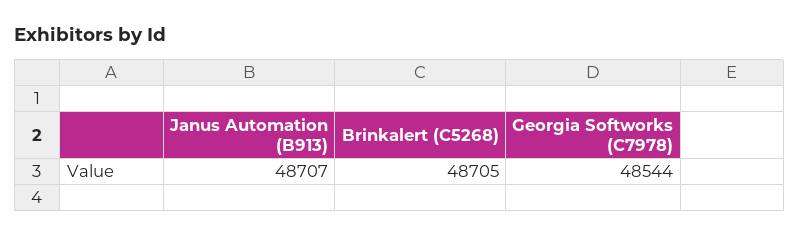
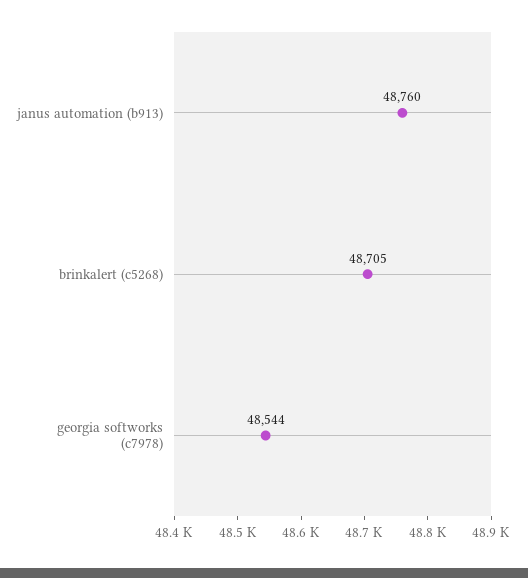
Janus Automation (B913): 48707 -> 48760

